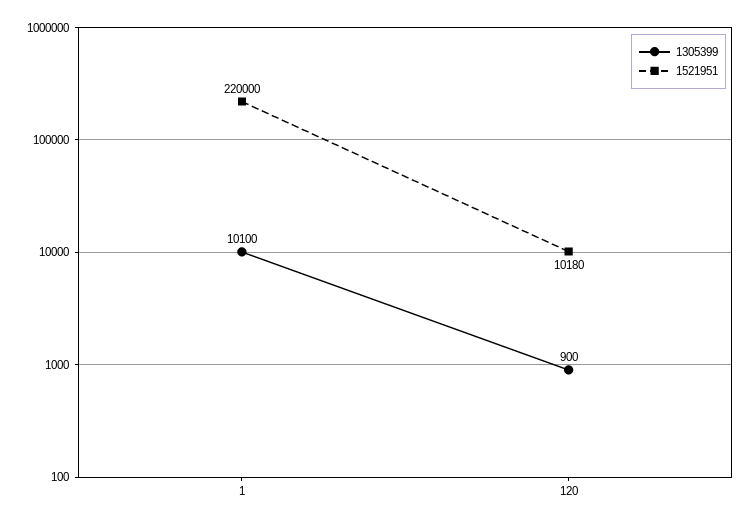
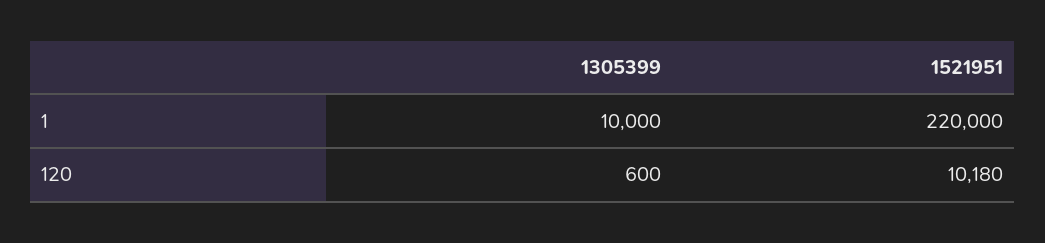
1305399, 1: 10100 -> 10000
1305399, 120: 900 -> 600

